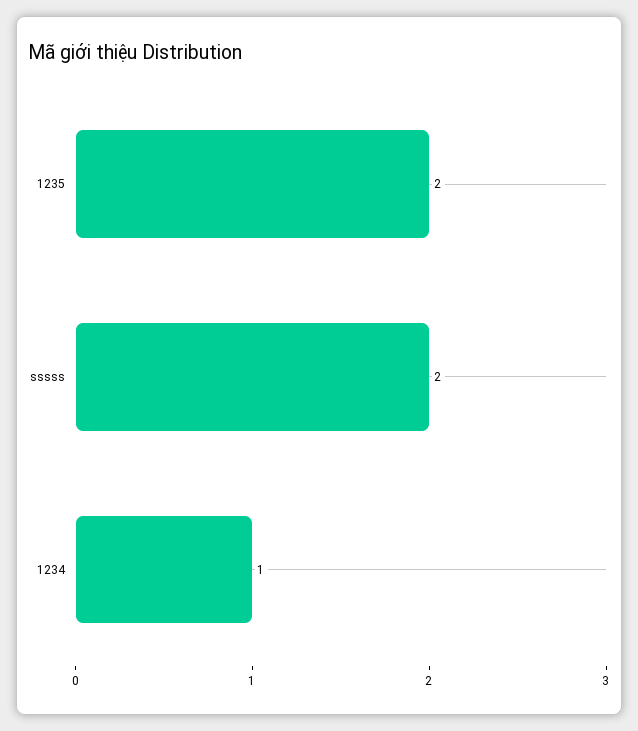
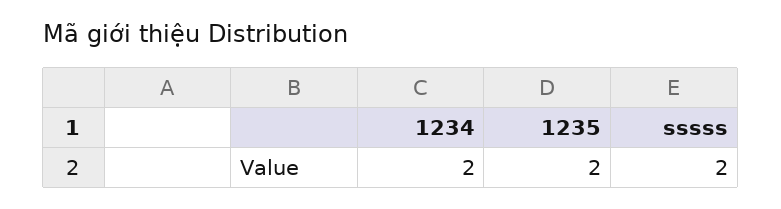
1234: 1 -> 2

